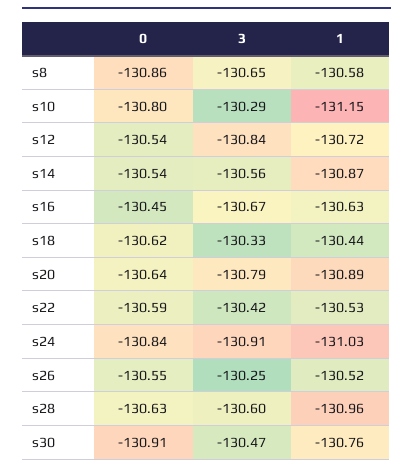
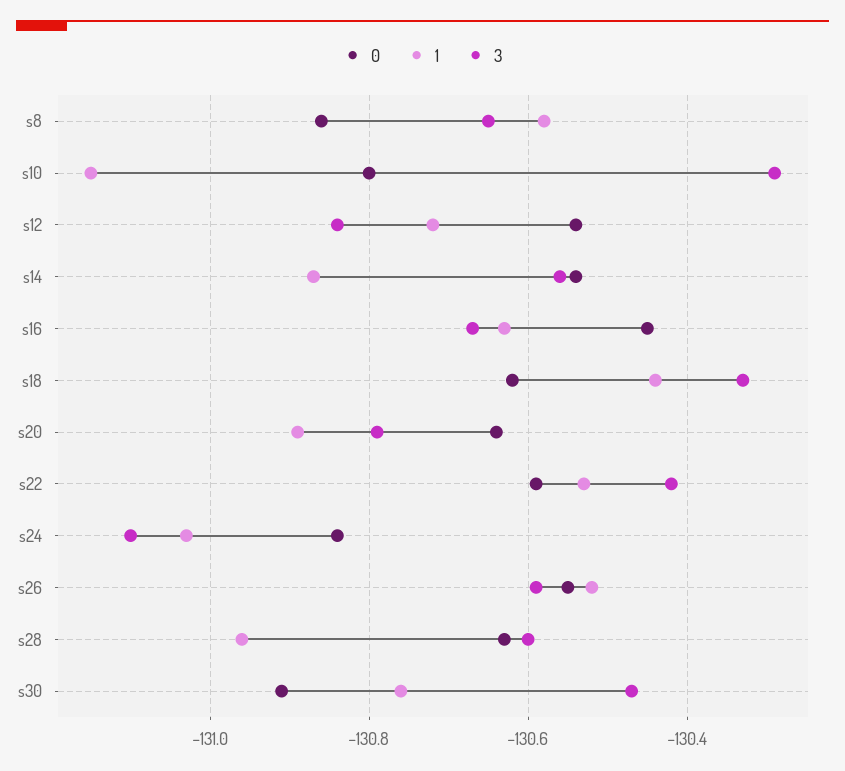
3, s24: -130.91 -> -131.1
3, s26: -130.25 -> -130.6

